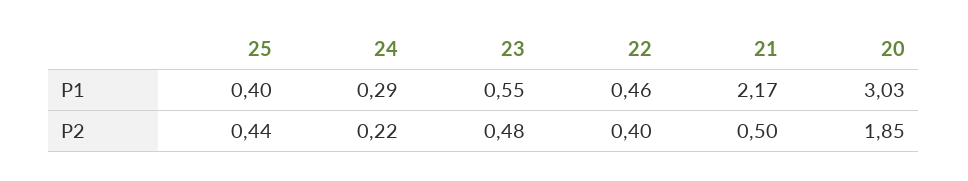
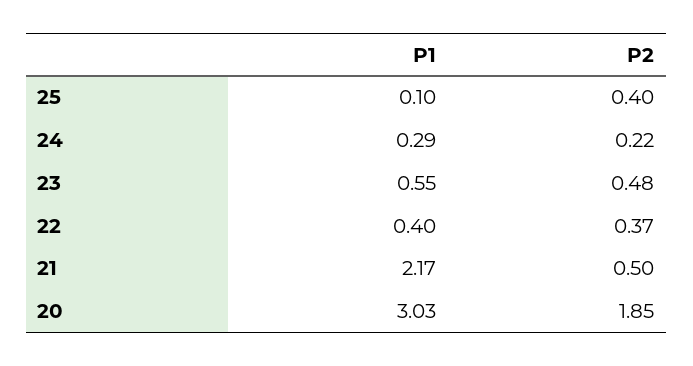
25, P1: 0.4 -> 0.1
22, P1: 0.46 -> 0.4
25, P2: 0.44 -> 0.4
22, P2: 0.4 -> 0.37

